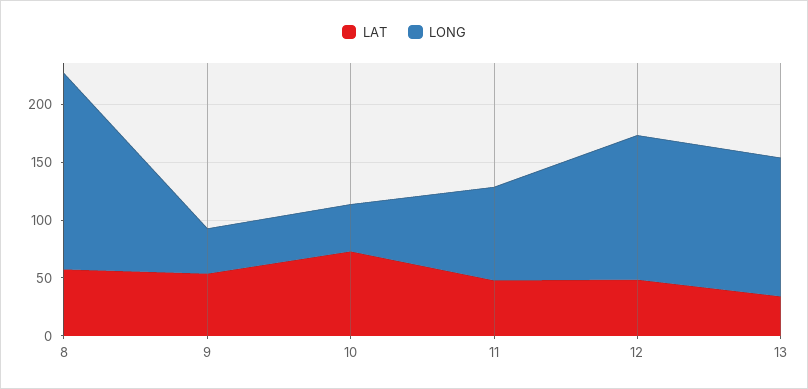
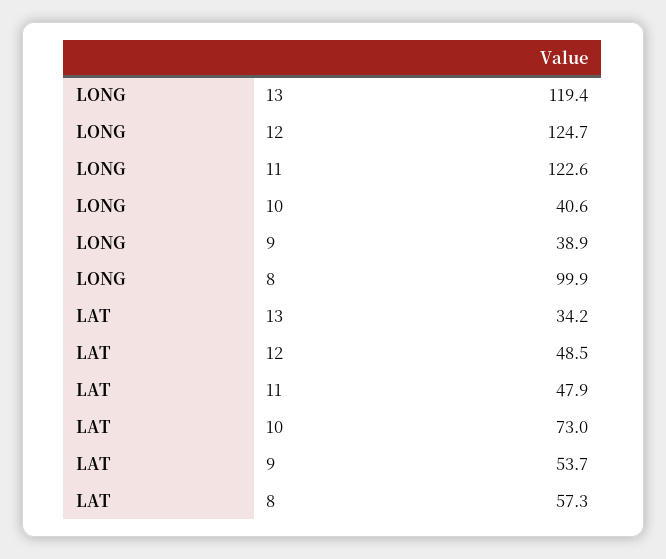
LONG, 8: 170 -> 99.9
LONG, 11: 80 -> 122.6

